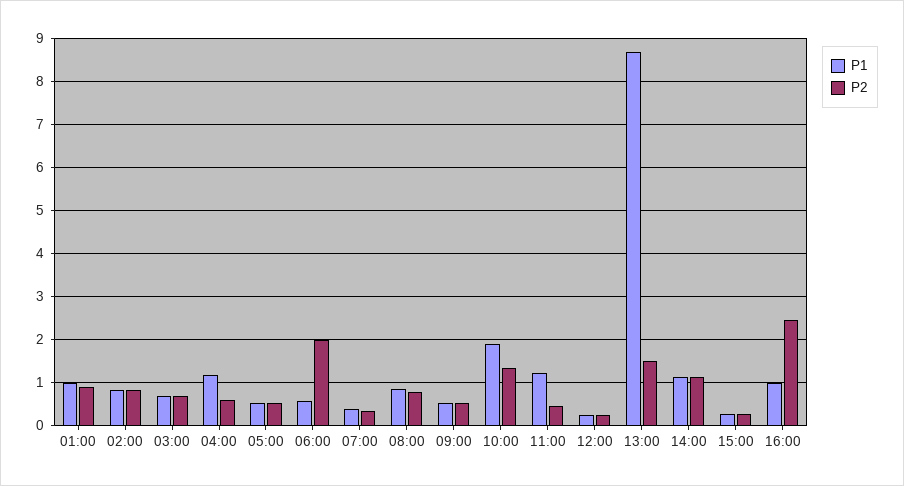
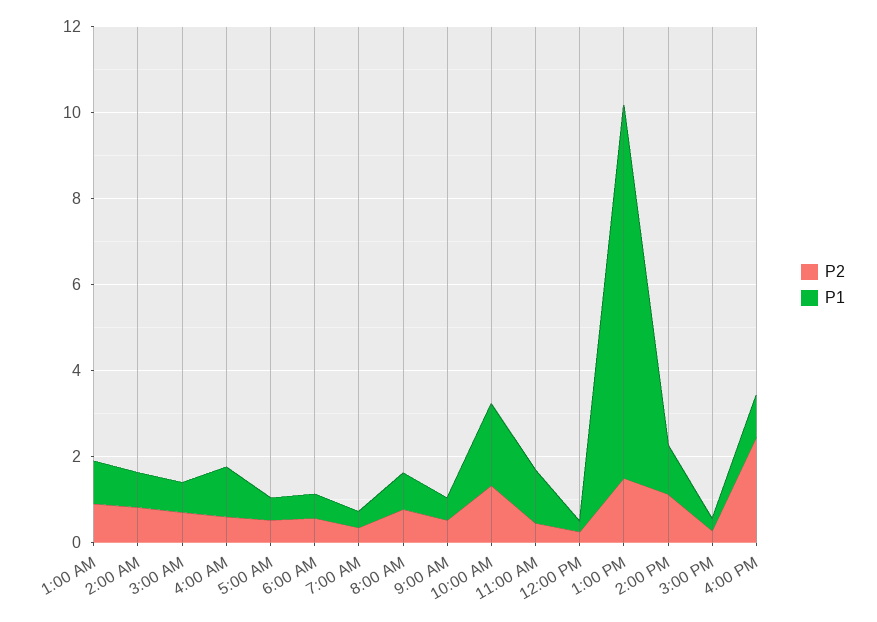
P2, 06:00: 2 -> 0.5

